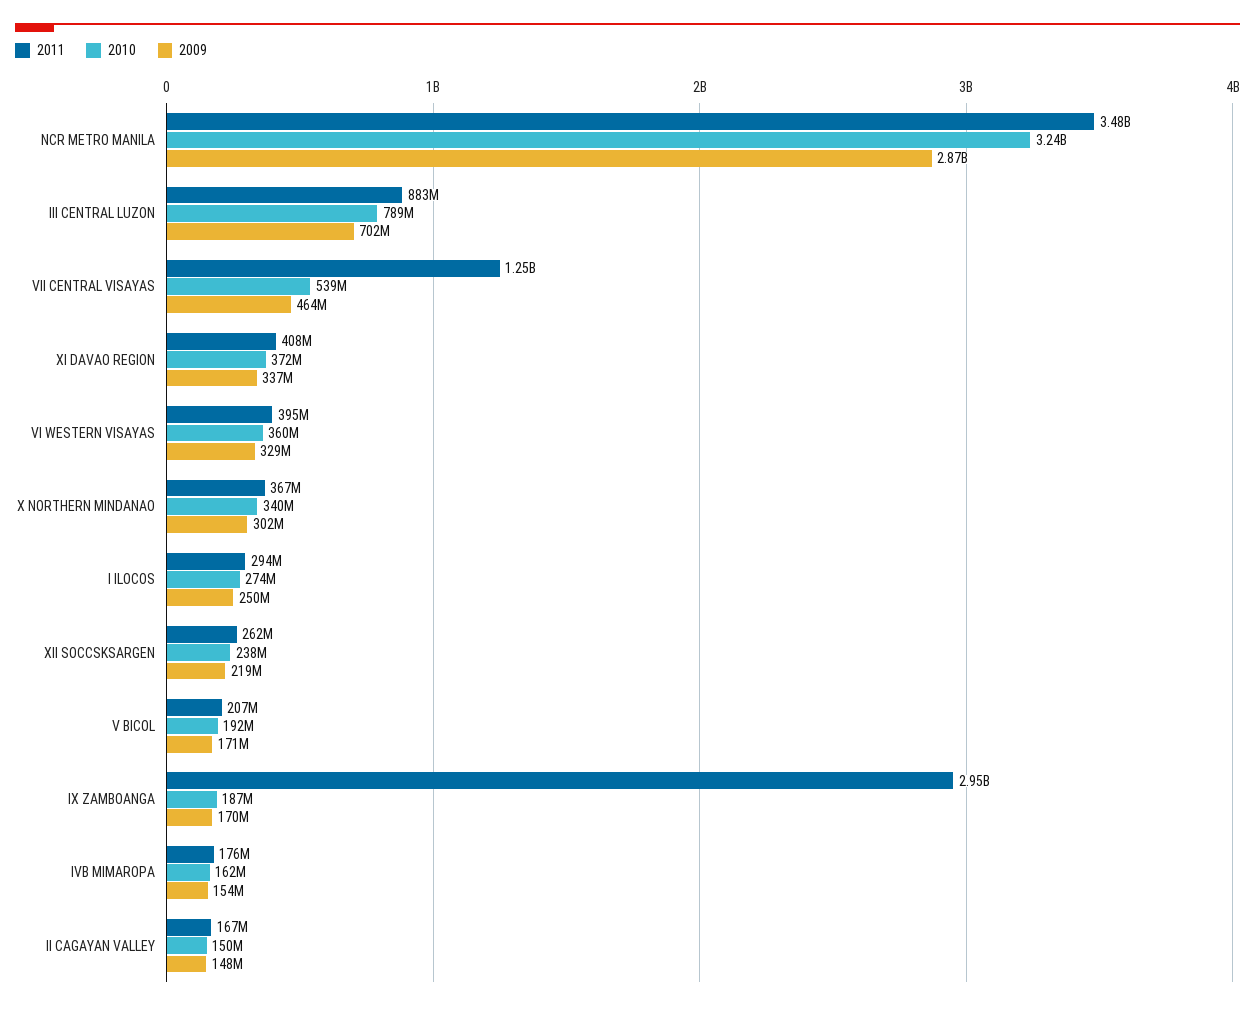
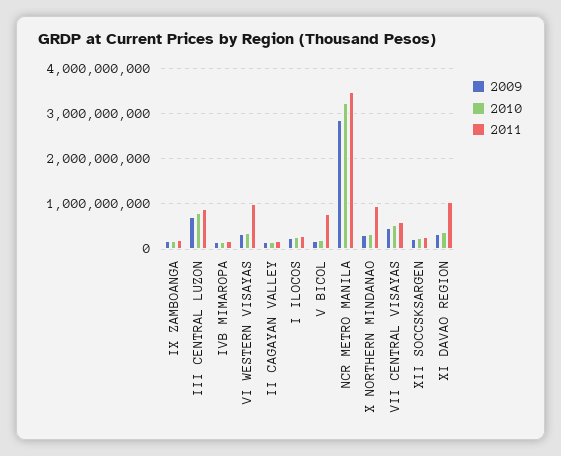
2011, VII CENTRAL VISAYAS: 1250000000 -> 600000000
2011, XI DAVAO REGION: 408000000 -> 1000000000
2011, VI WESTERN VISAYAS: 395000000 -> 1000000000
2011, X NORTHERN MINDANAO: 367000000 -> 1000000000
2011, V BICOL: 207000000 -> 800000000
2011, IX ZAMBOANGA: 2950000000 -> 200000000

